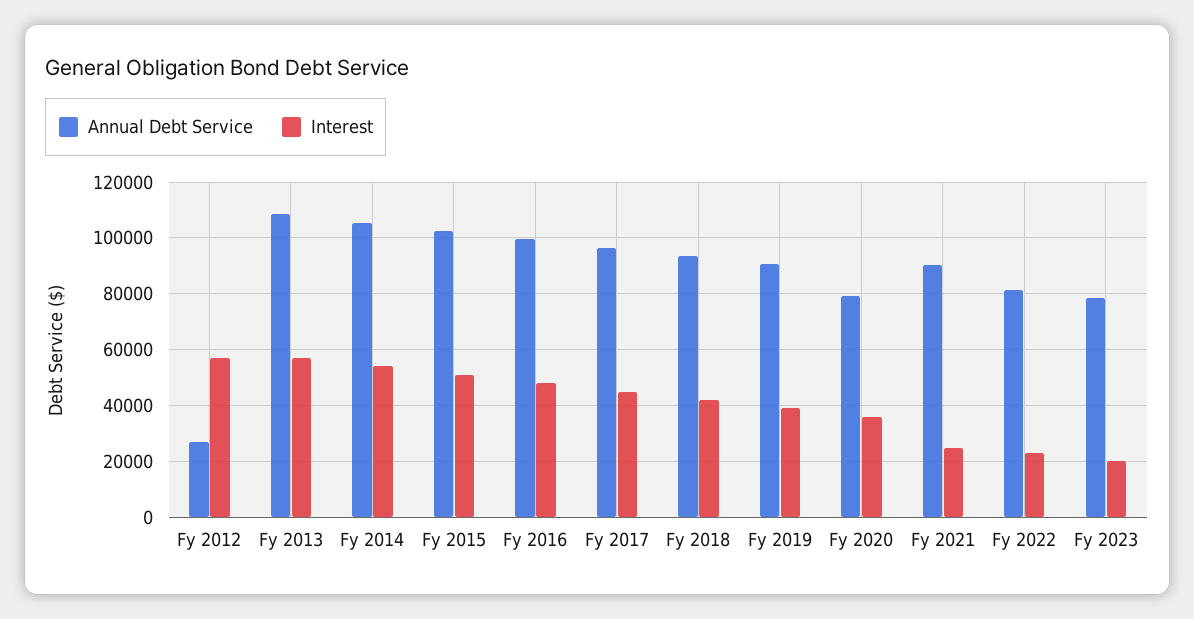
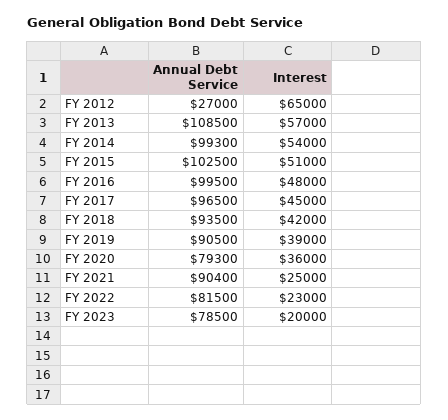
Interest, Fy 2012: 57500 -> 65000
Annual Debt Service, Fy 2014: 105000 -> 99300

